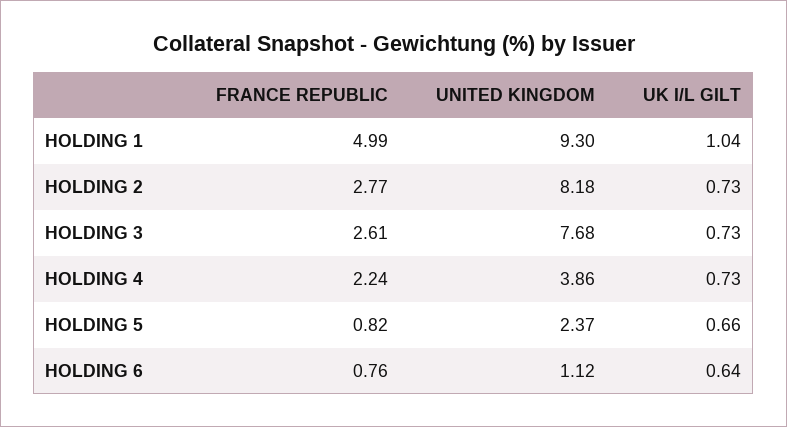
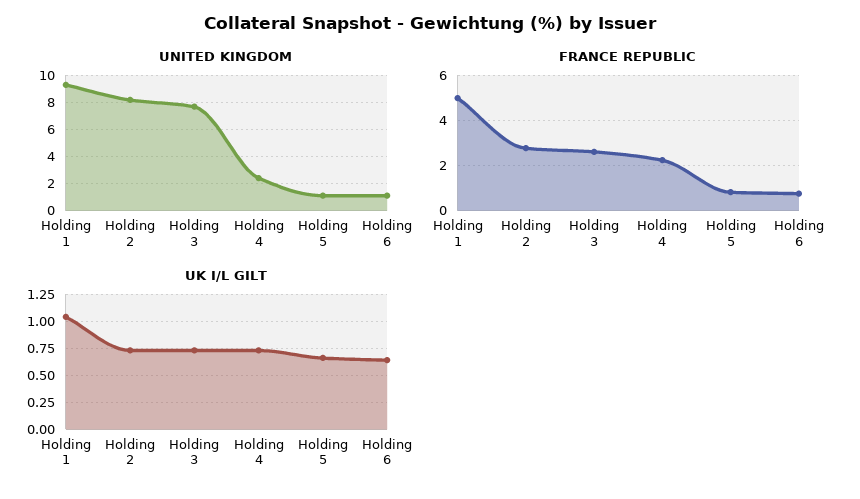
UNITED KINGDOM, HOLDING 4: 3.86 -> 2.5
UNITED KINGDOM, HOLDING 5: 2.37 -> 1

